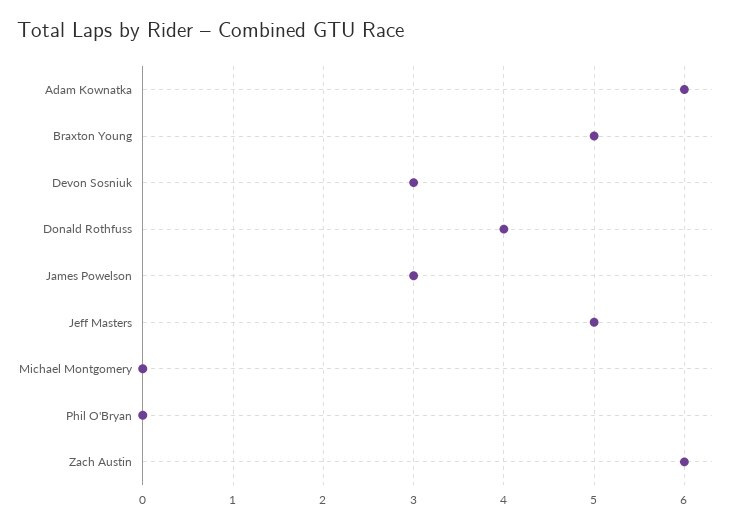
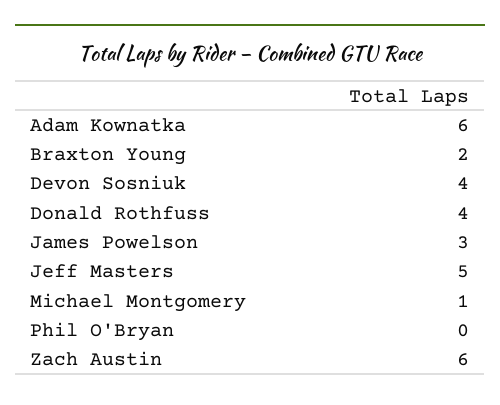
Braxton Young: 5 -> 2
Devon Sosniuk: 3 -> 4
Michael Montgomery: 0 -> 1

